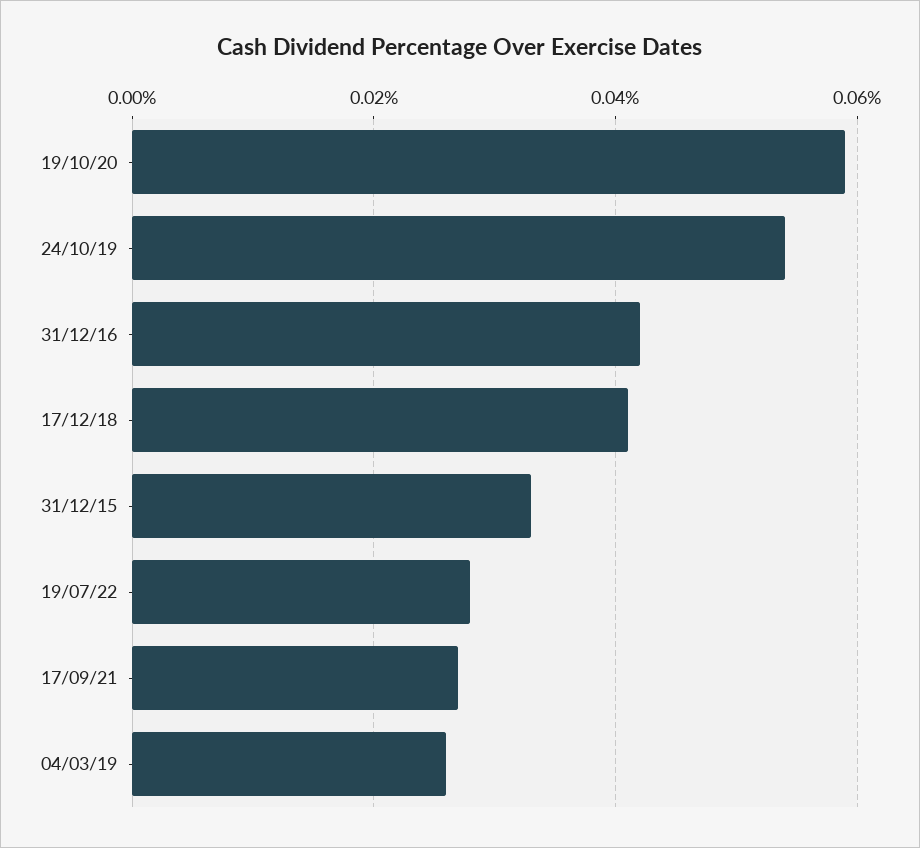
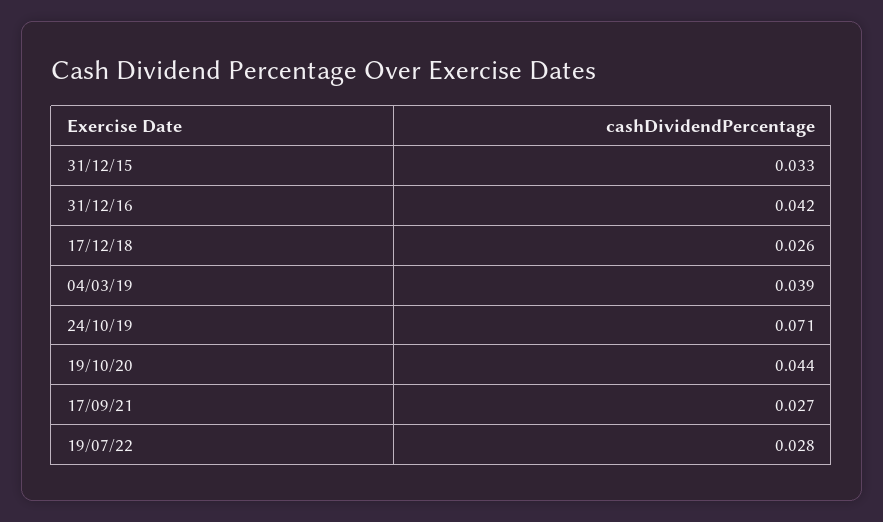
19/10/20: 0.06 -> 0.044
24/10/19: 0.055 -> 0.071
17/12/18: 0.04 -> 0.026
04/03/19: 0.025 -> 0.039

